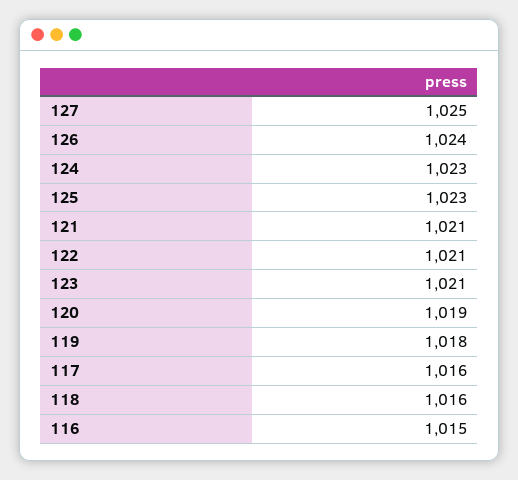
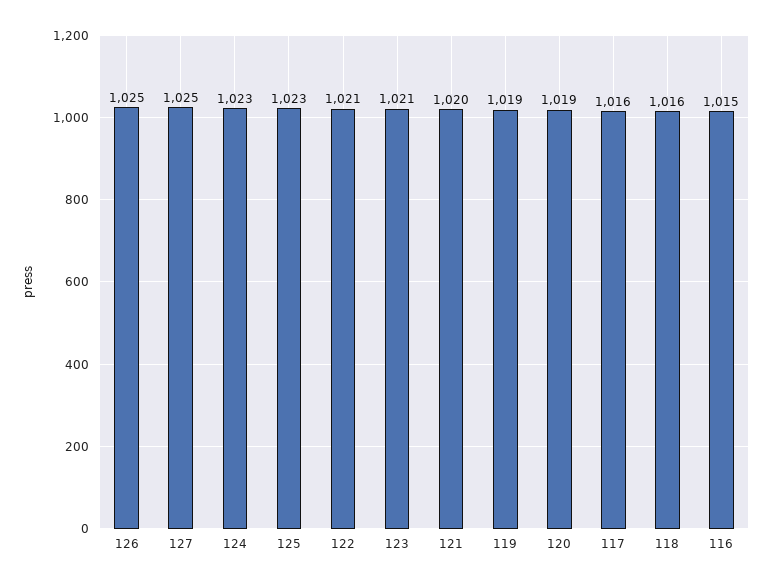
126: 1024 -> 1025
121: 1021 -> 1020
119: 1018 -> 1019

